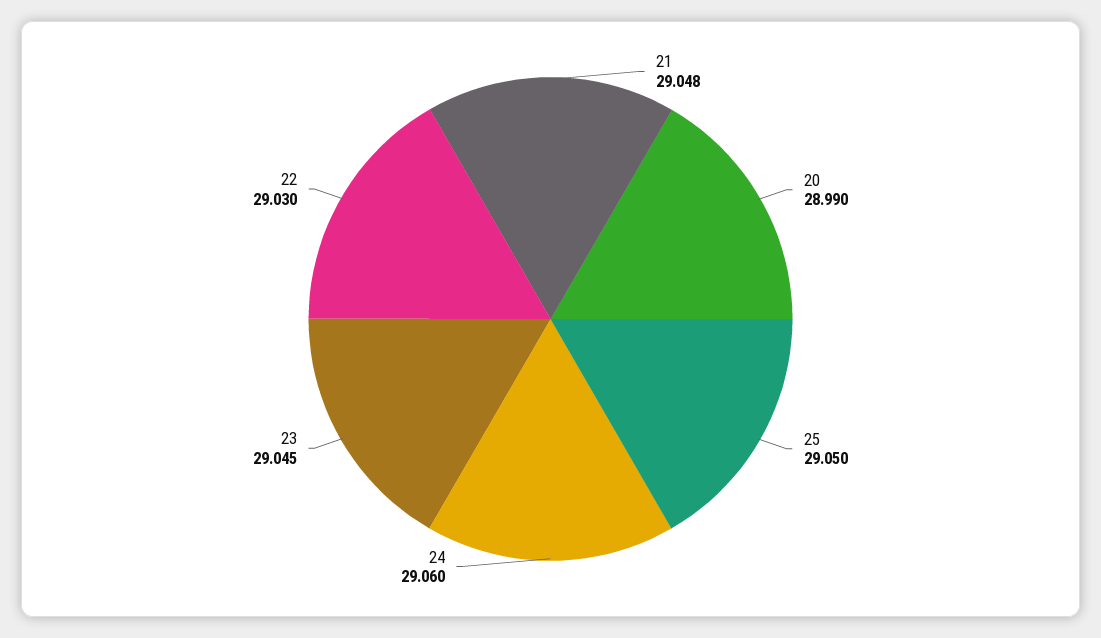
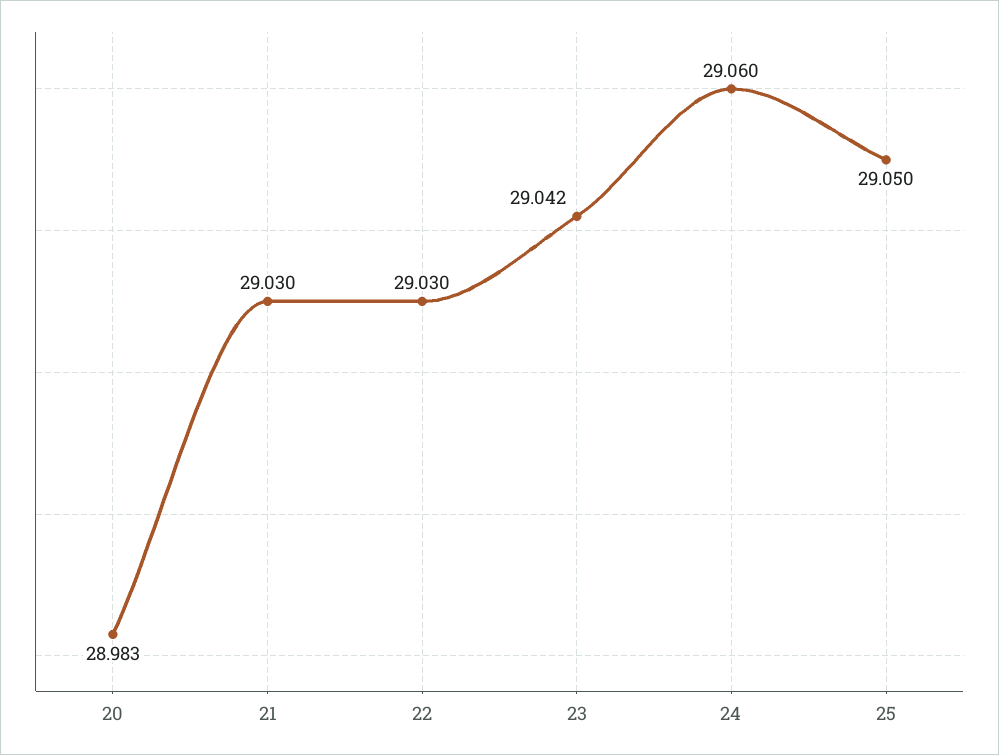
21: 29.048 -> 29.03
20: 28.99 -> 28.983
23: 29.045 -> 29.042

